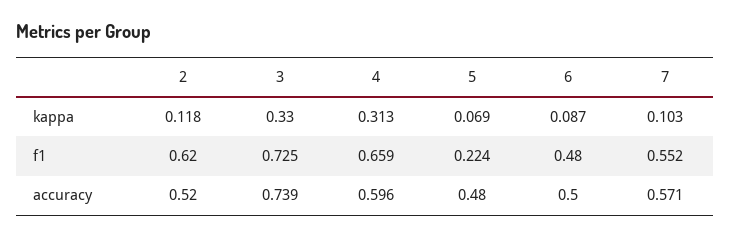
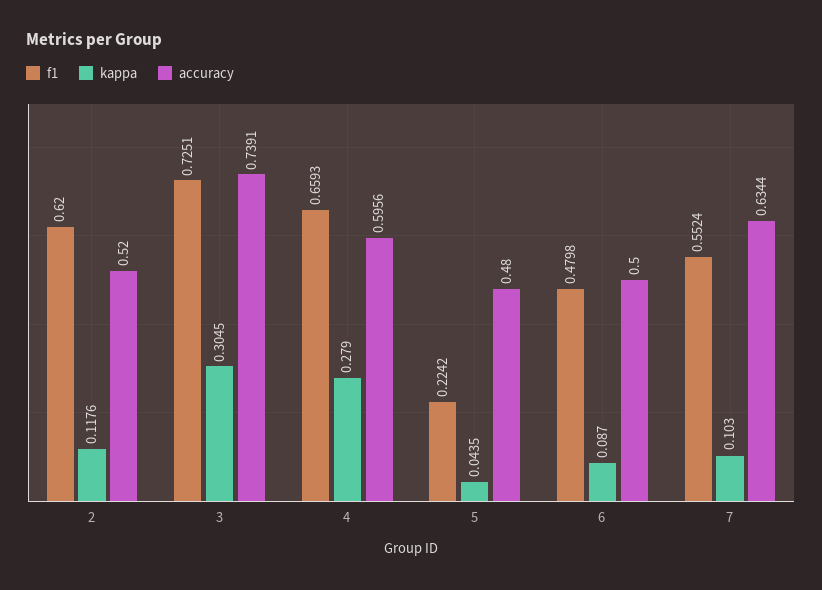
kappa, 3: 0.33 -> 0.3045
kappa, 4: 0.313 -> 0.279
kappa, 5: 0.069 -> 0.0435
accuracy, 7: 0.571 -> 0.6344

